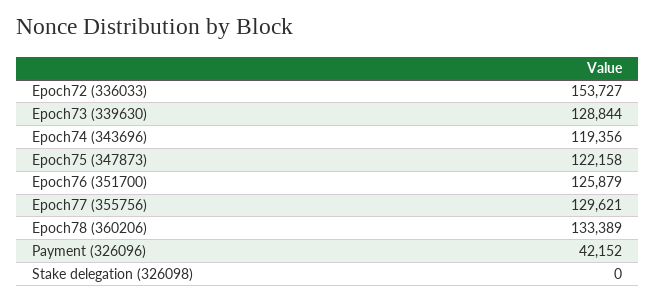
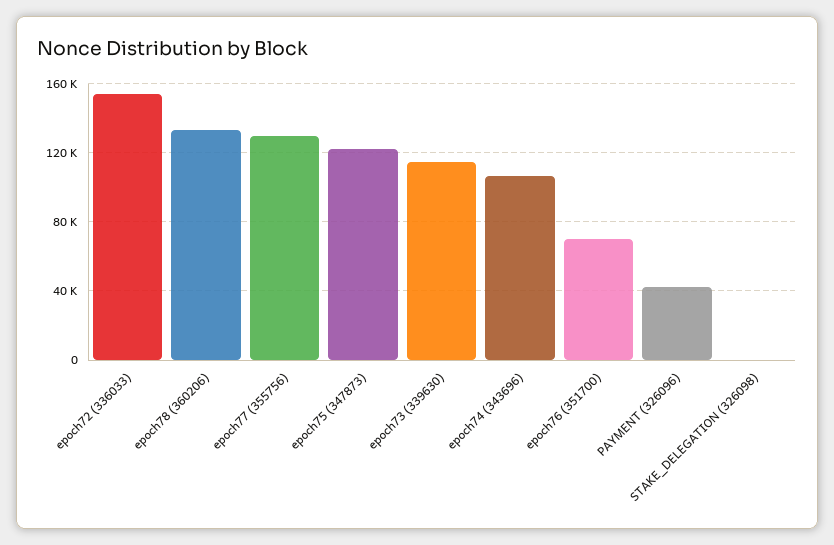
Epoch73 (339630): 128844 -> 115000
Epoch74 (343696): 119356 -> 105000
Epoch76 (351700): 125879 -> 70000

